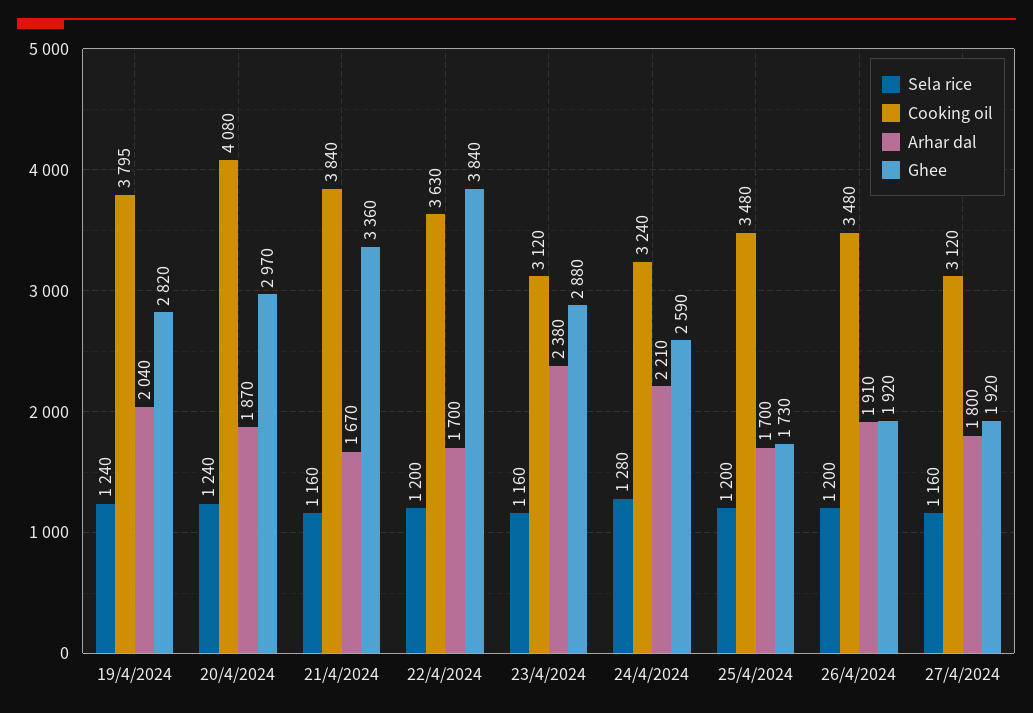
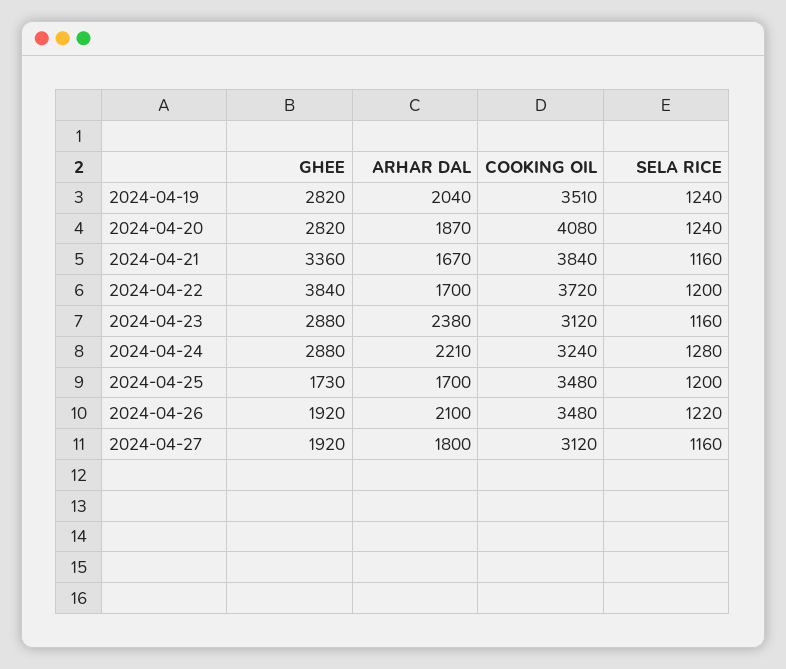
Cooking oil, 19/4/2024: 3795 -> 3510
Ghee, 20/4/2024: 2970 -> 2820
Cooking oil, 22/4/2024: 3630 -> 3720
Ghee, 24/4/2024: 2590 -> 2880
Sela rice, 26/4/2024: 1200 -> 1220
Arhar dal, 26/4/2024: 1910 -> 2100

